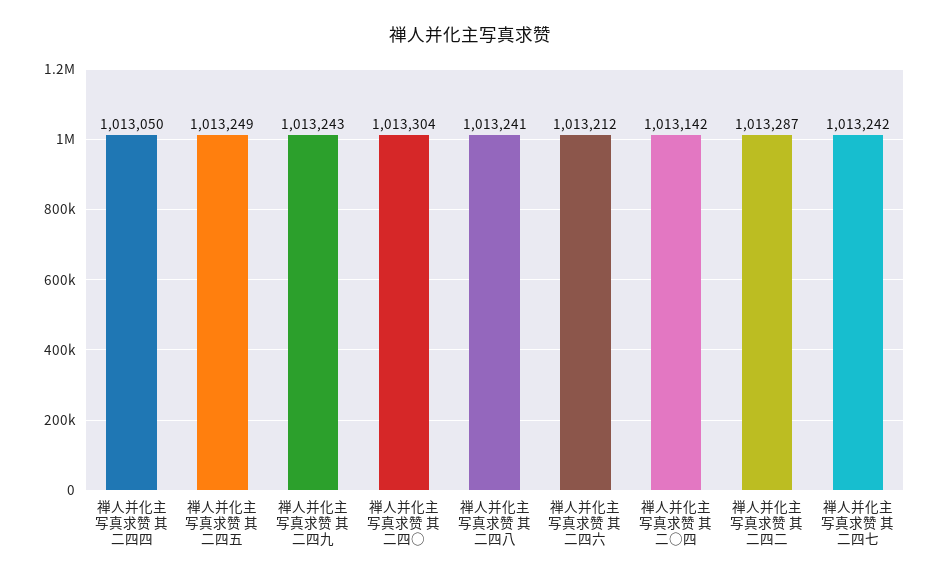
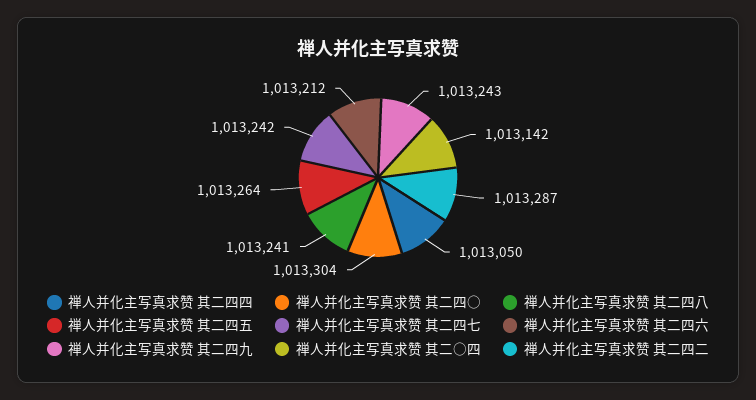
禅人并化主写真求赞 其二四五: 1013249 -> 1013264

